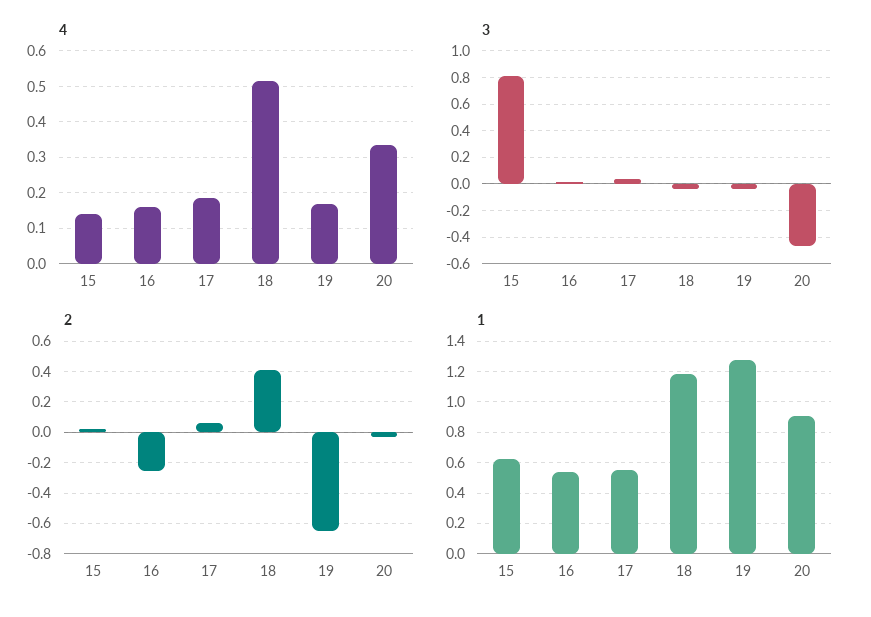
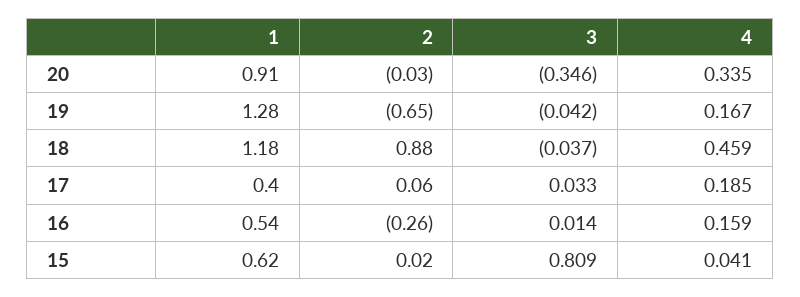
4, 15: 0.14 -> 0.041
4, 18: 0.52 -> 0.459
3, 20: -0.45 -> -0.346
2, 18: 0.4 -> 0.88
1, 17: 0.55 -> 0.4

